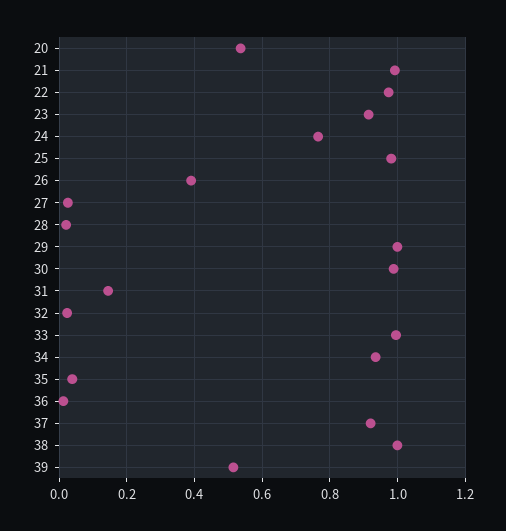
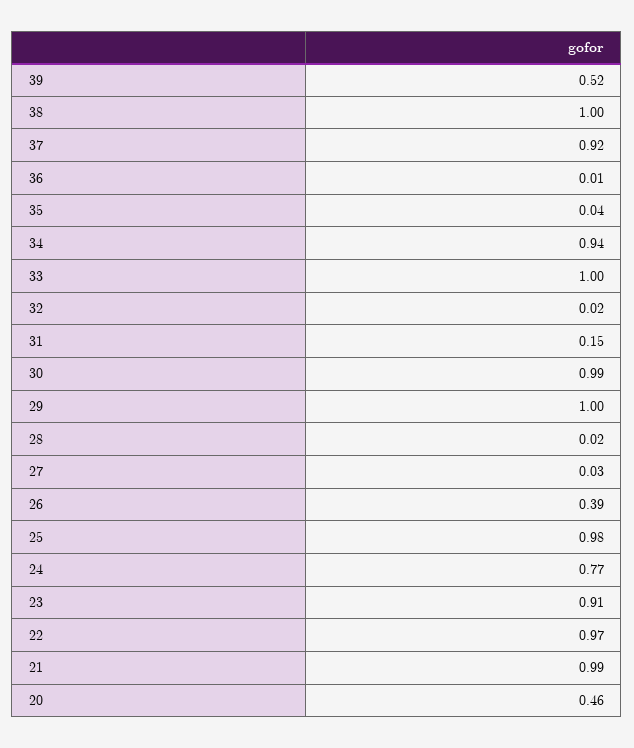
20: 0.54 -> 0.46

